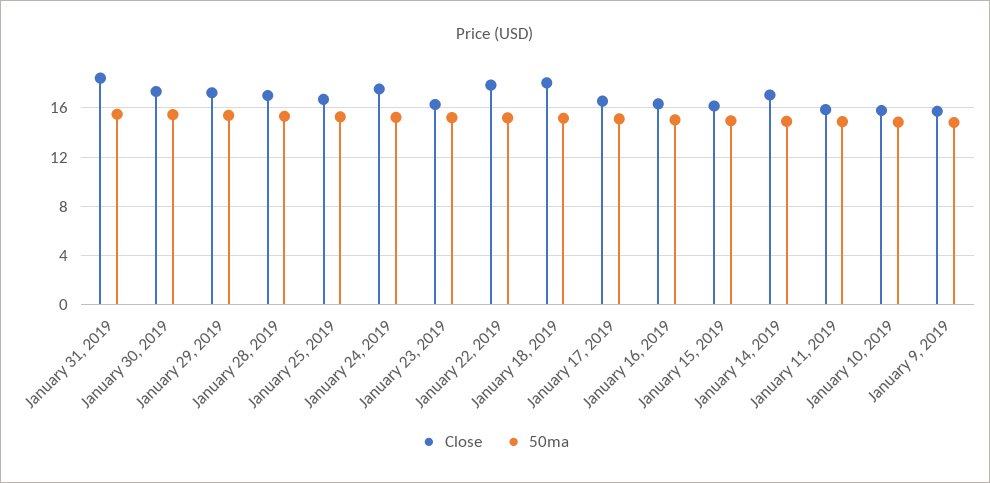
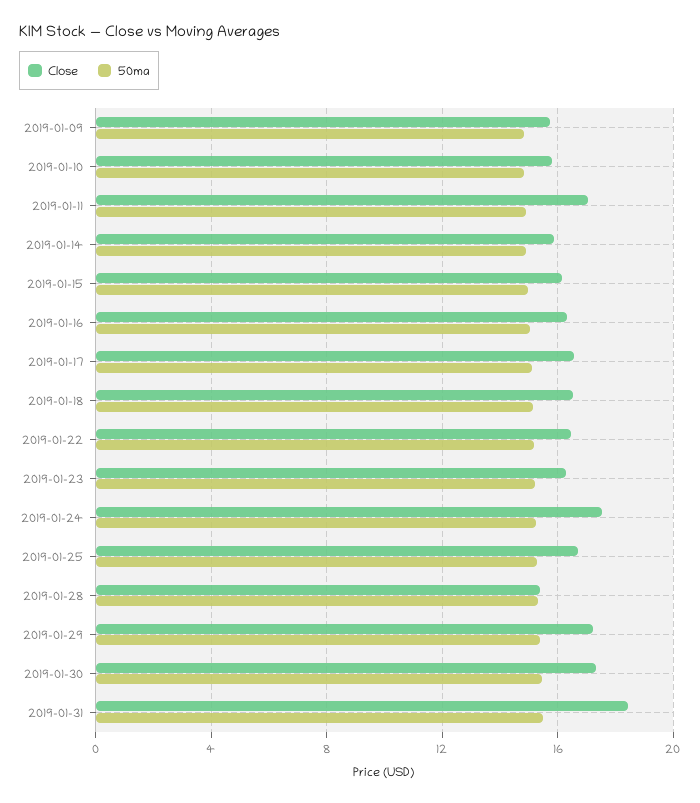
Close, January 28, 2019: 17 -> 15.5
Close, January 22, 2019: 18 -> 16.5
Close, January 18, 2019: 18 -> 16.5
Close, January 14, 2019: 17 -> 16
Close, January 11, 2019: 16 -> 17

